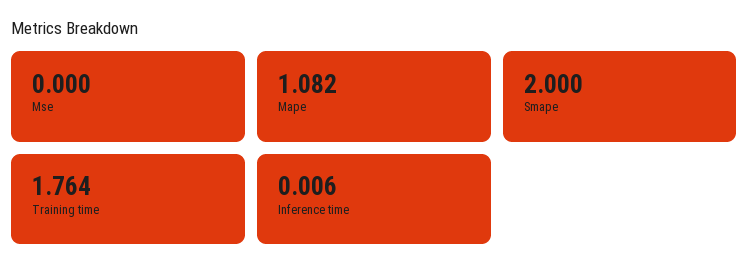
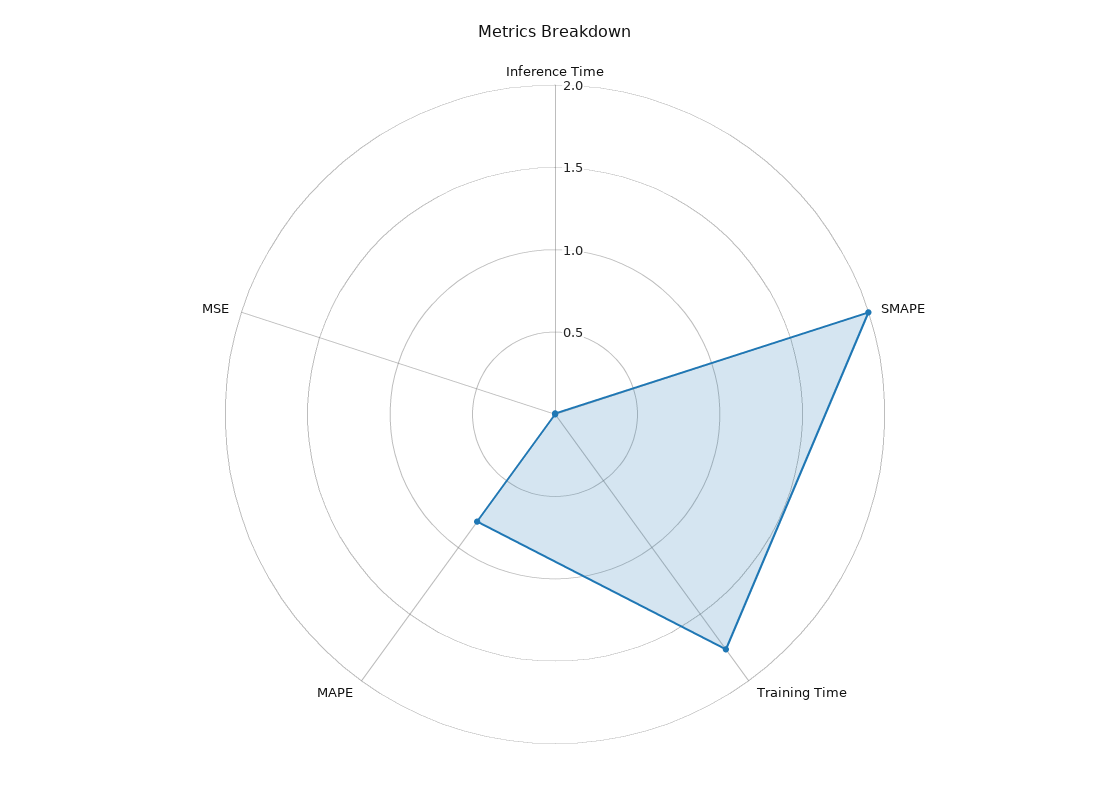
Mape: 1.082 -> 0.8

